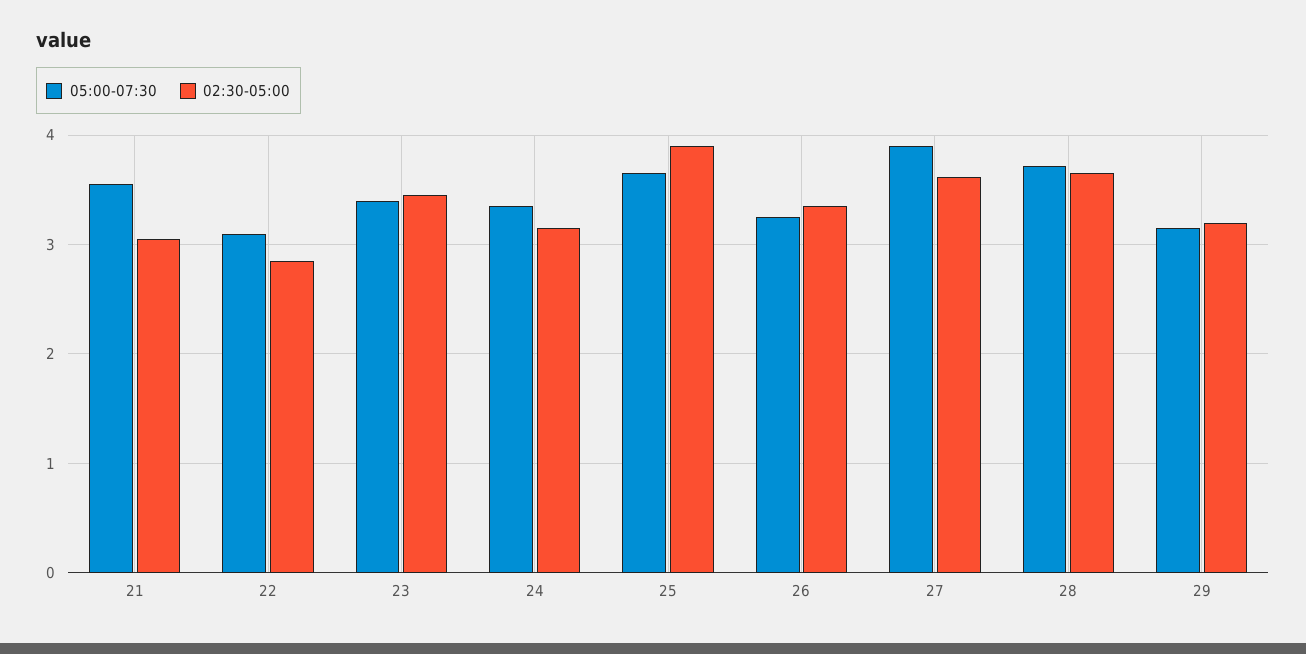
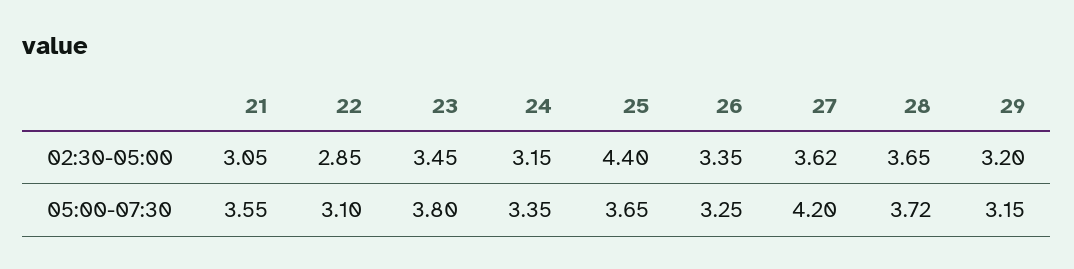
05:00-07:30, 23: 3.4 -> 3.8
02:30-05:00, 25: 3.9 -> 4.4
05:00-07:30, 27: 3.9 -> 4.2

